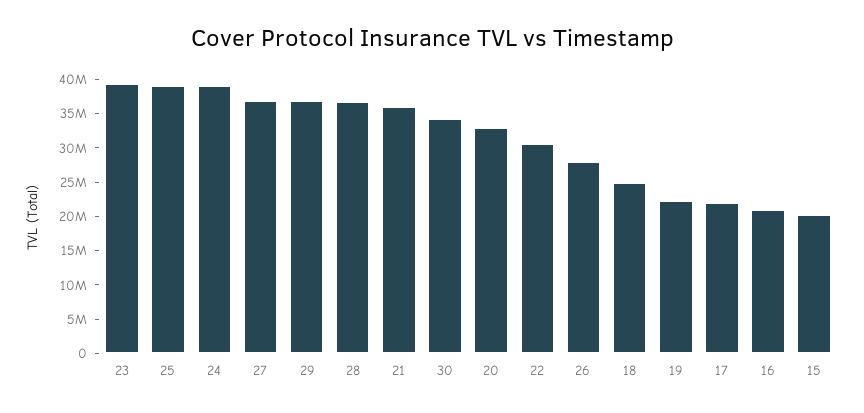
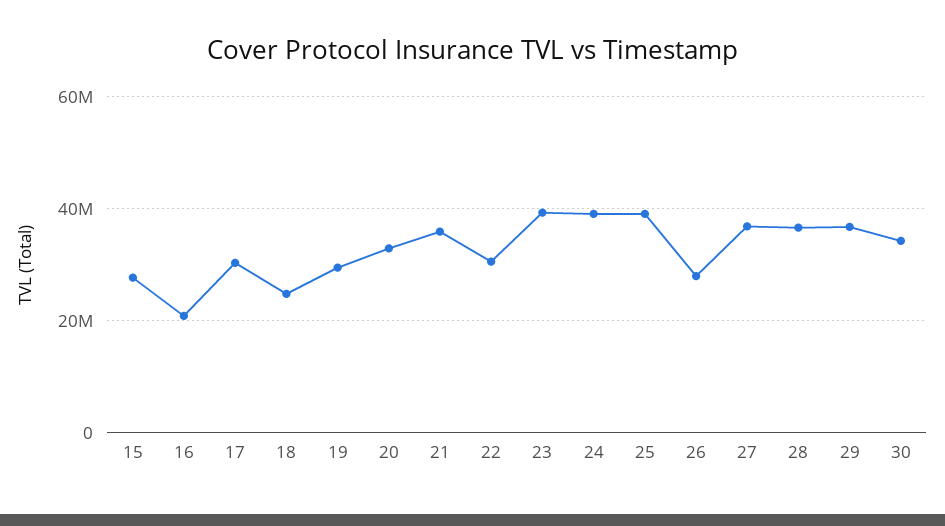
19: 22500000 -> 30000000
17: 22500000 -> 30000000
15: 20000000 -> 28000000

